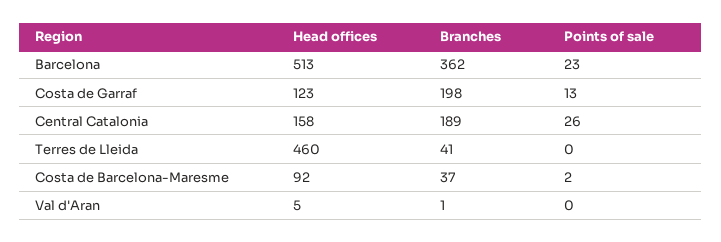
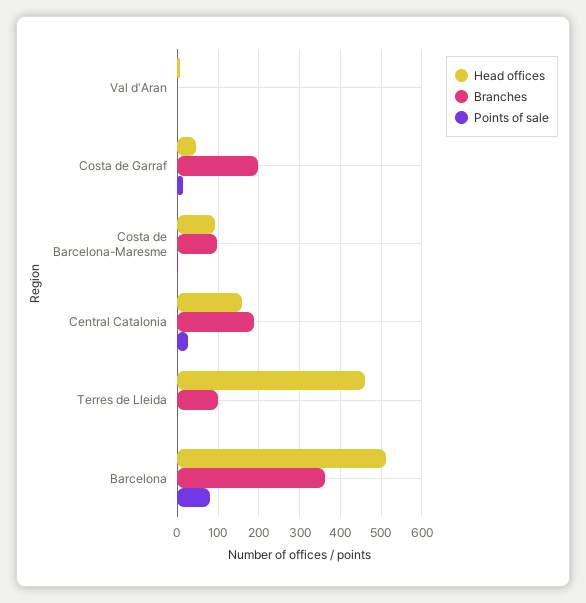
Points of sale, Barcelona: 23 -> 80
Head offices, Costa de Garraf: 123 -> 40
Branches, Terres de Lleida: 41 -> 100
Branches, Costa de Barcelona-Maresme: 37 -> 100

